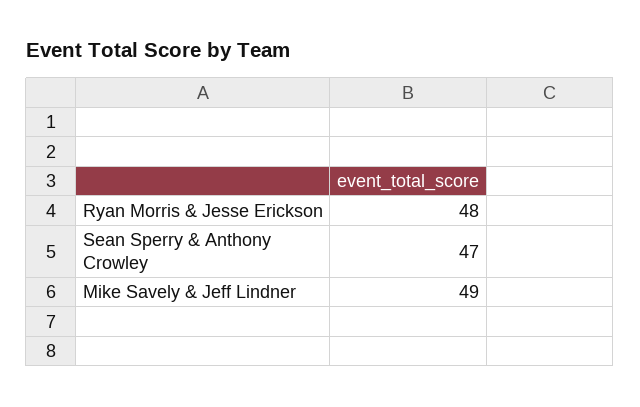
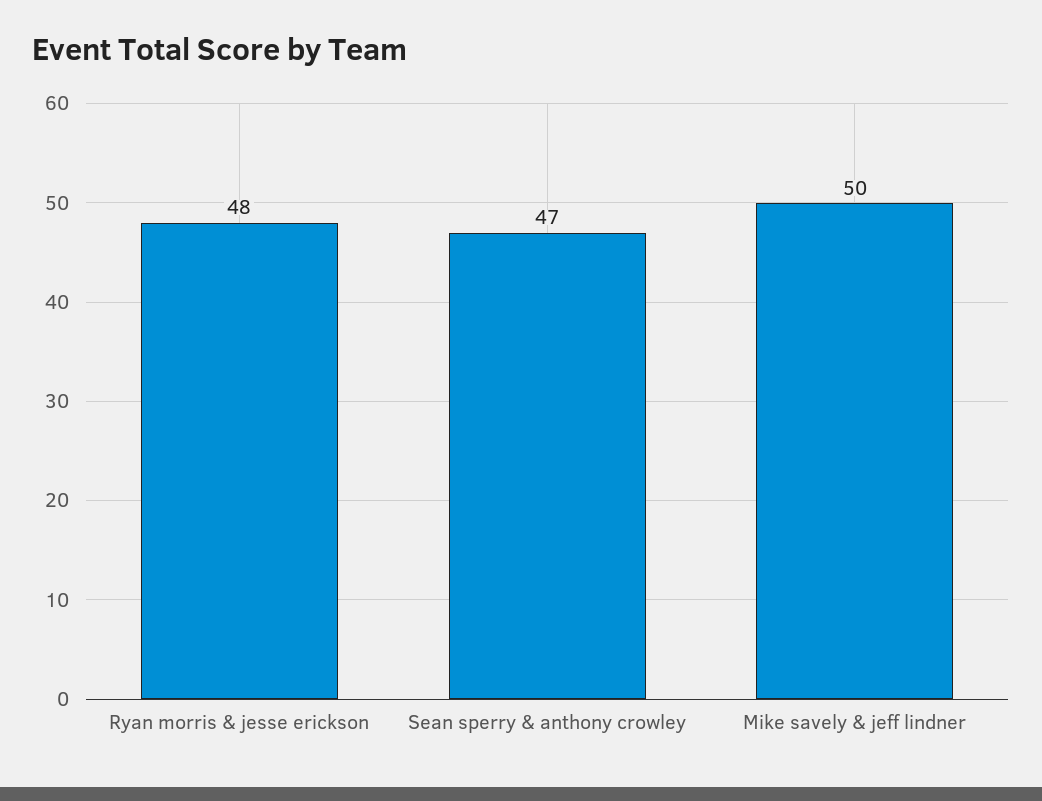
Mike Savely & Jeff Lindner: 49 -> 50

